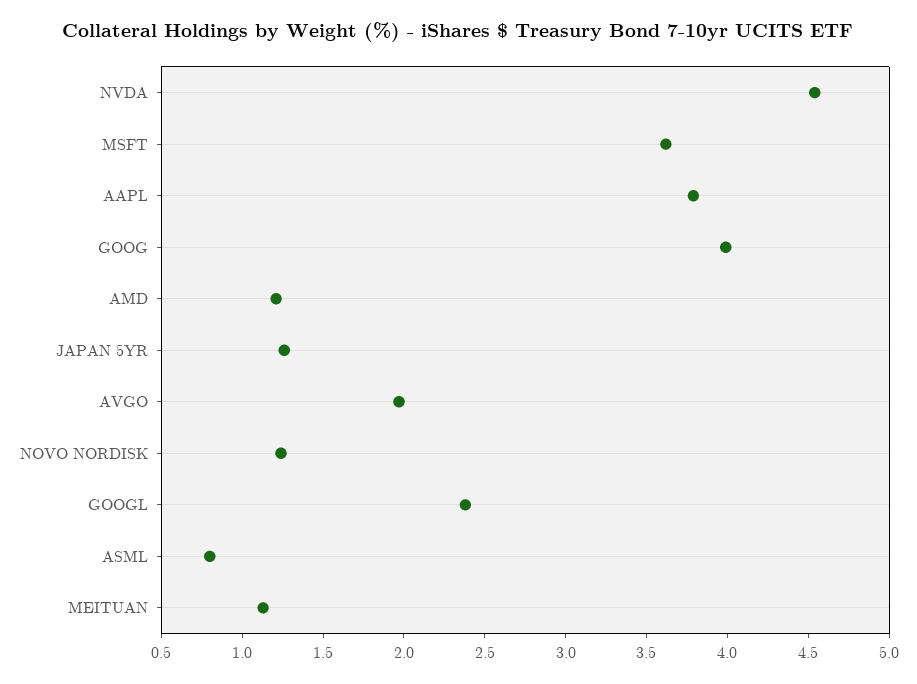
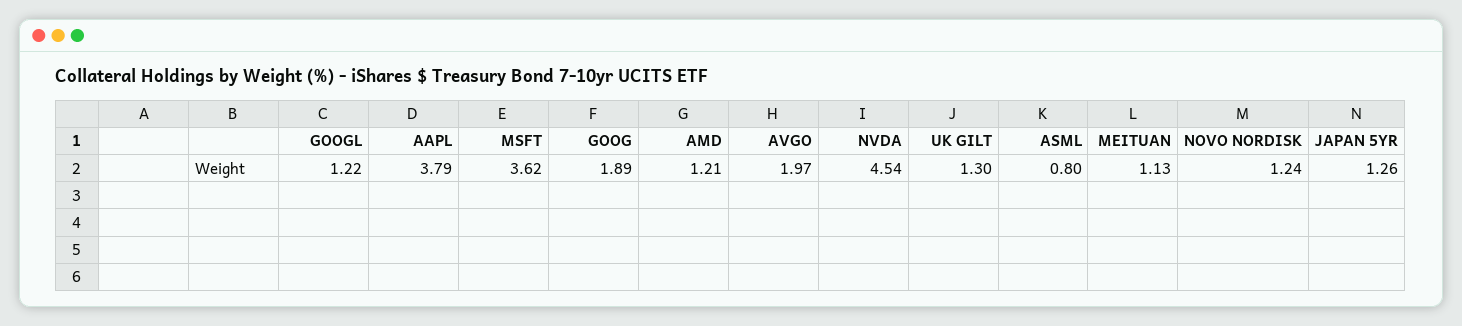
GOOG: 4 -> 1.89
GOOGL: 2.4 -> 1.22
UK GILT: none -> 1.3

